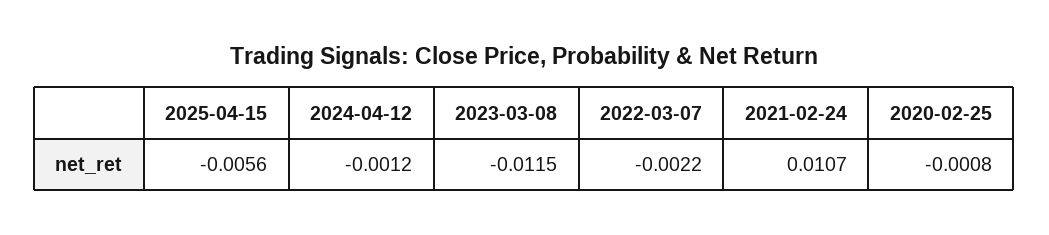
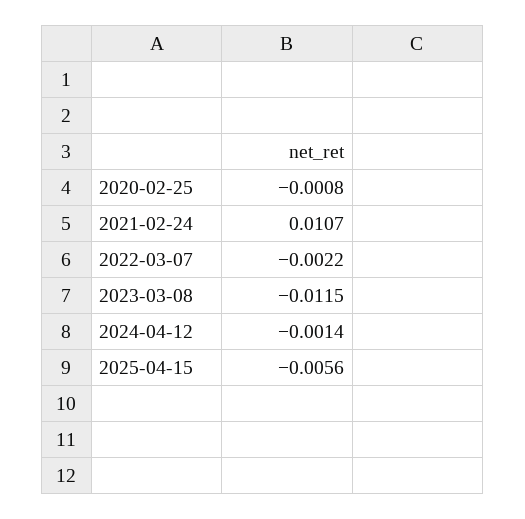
2024-04-12: -0.0012 -> -0.0014

